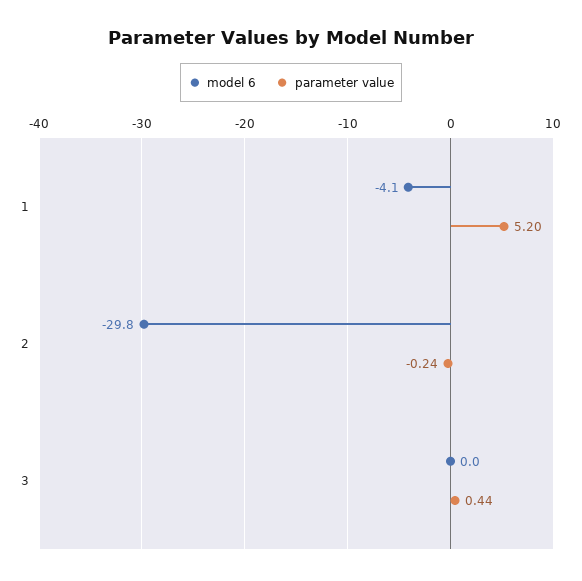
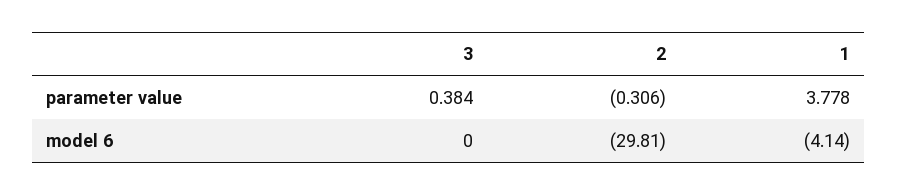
parameter value, 1: 5.2 -> 3.778
parameter value, 2: -0.24 -> -0.306
parameter value, 3: 0.44 -> 0.384

